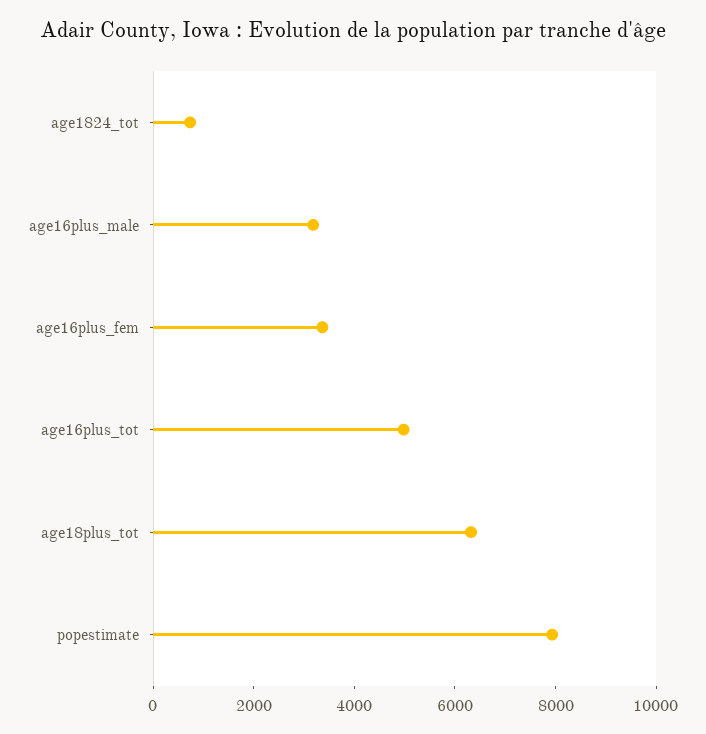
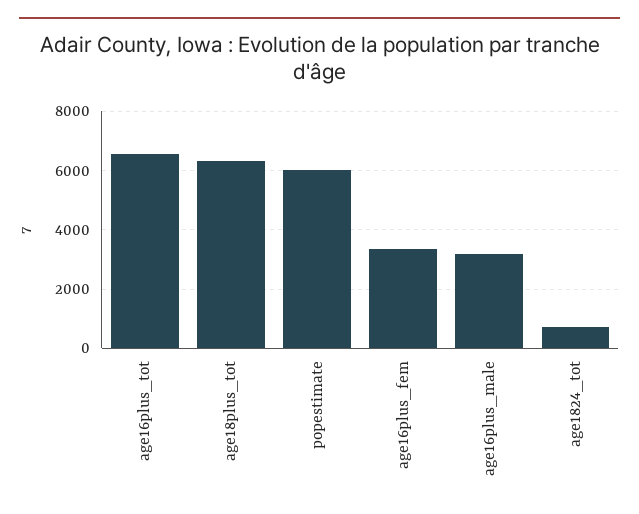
age16plus_tot: 5000 -> 6500
popestimate: 8000 -> 6000

